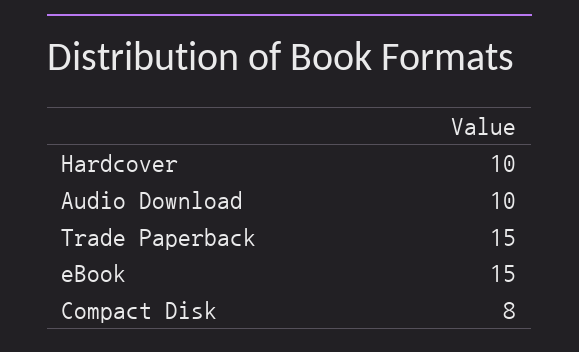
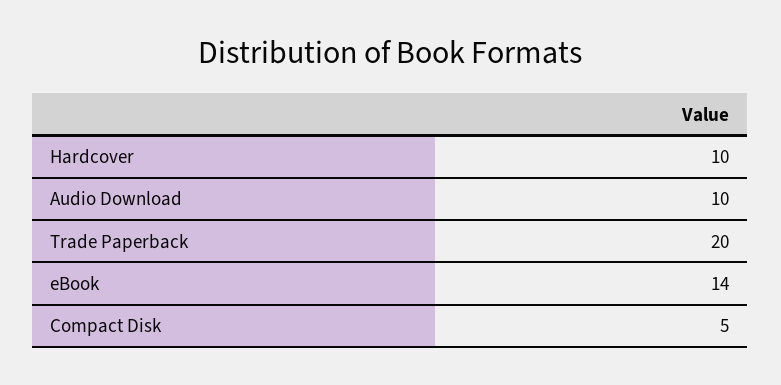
Trade Paperback: 15 -> 20
eBook: 15 -> 14
Compact Disk: 8 -> 5

